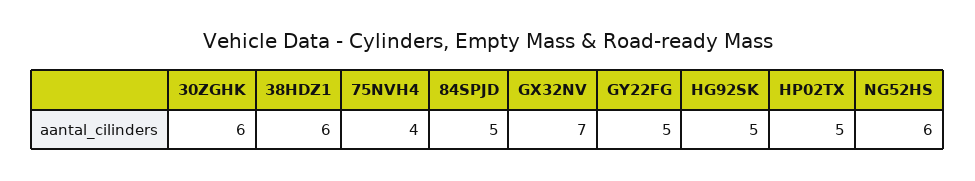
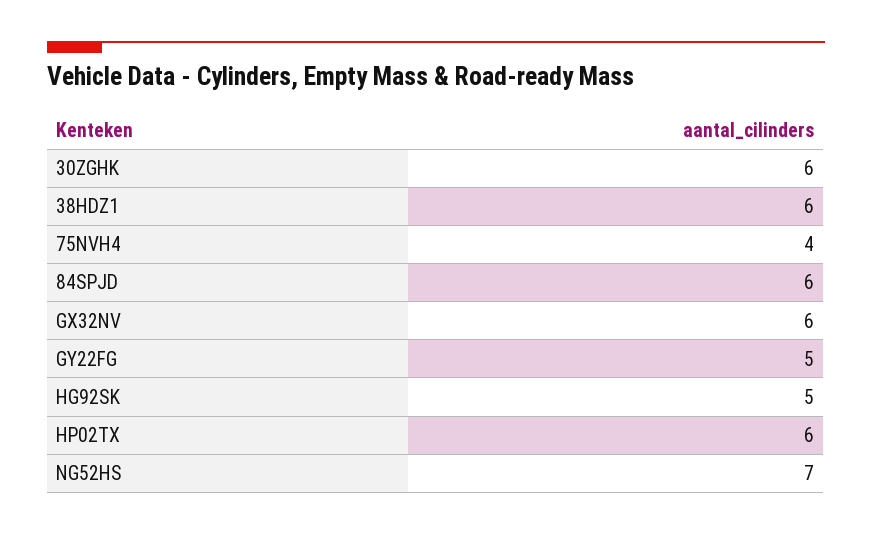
84SPJD: 5 -> 6
GX32NV: 7 -> 6
HP02TX: 5 -> 6
NG52HS: 6 -> 7

